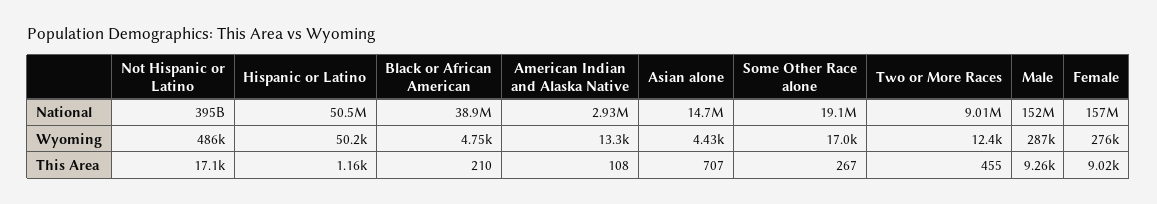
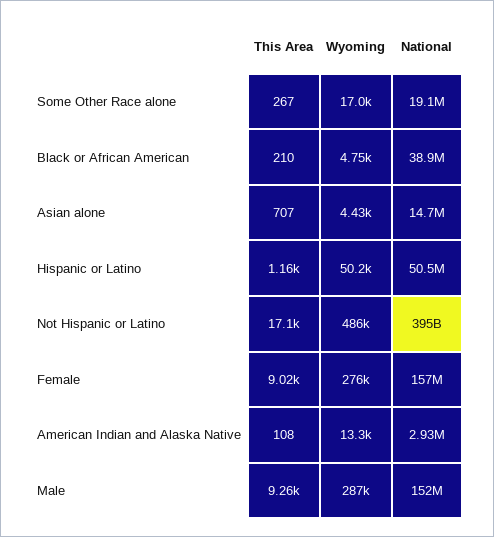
Two or More Races, National: 9010000 -> none
Two or More Races, Wyoming: 12400 -> none
Two or More Races, This Area: 455 -> none

